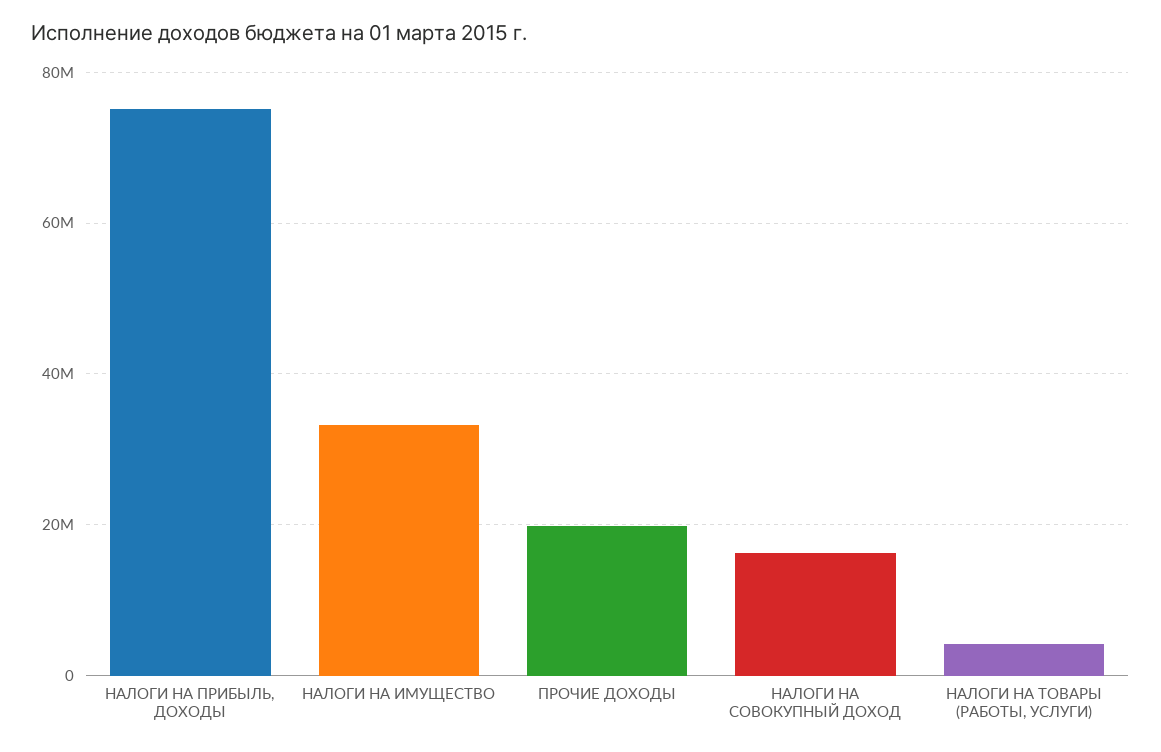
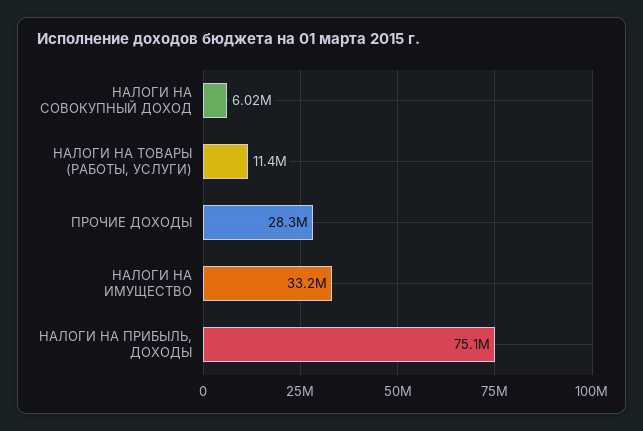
ПРОЧИЕ ДОХОДЫ: 20000000 -> 28300000
НАЛОГИ НА СОВОКУПНЫЙ ДОХОД: 16000000 -> 6020000
НАЛОГИ НА ТОВАРЫ (РАБОТЫ, УСЛУГИ): 4000000 -> 11400000

